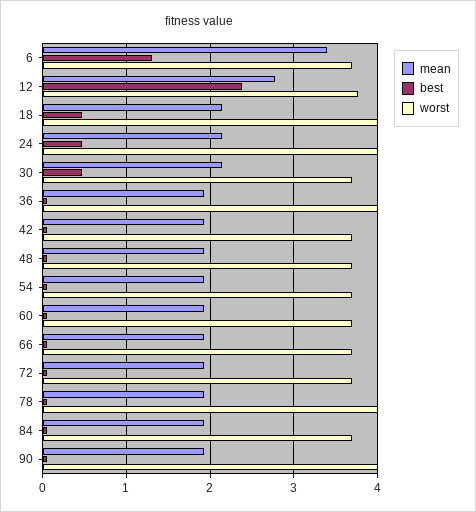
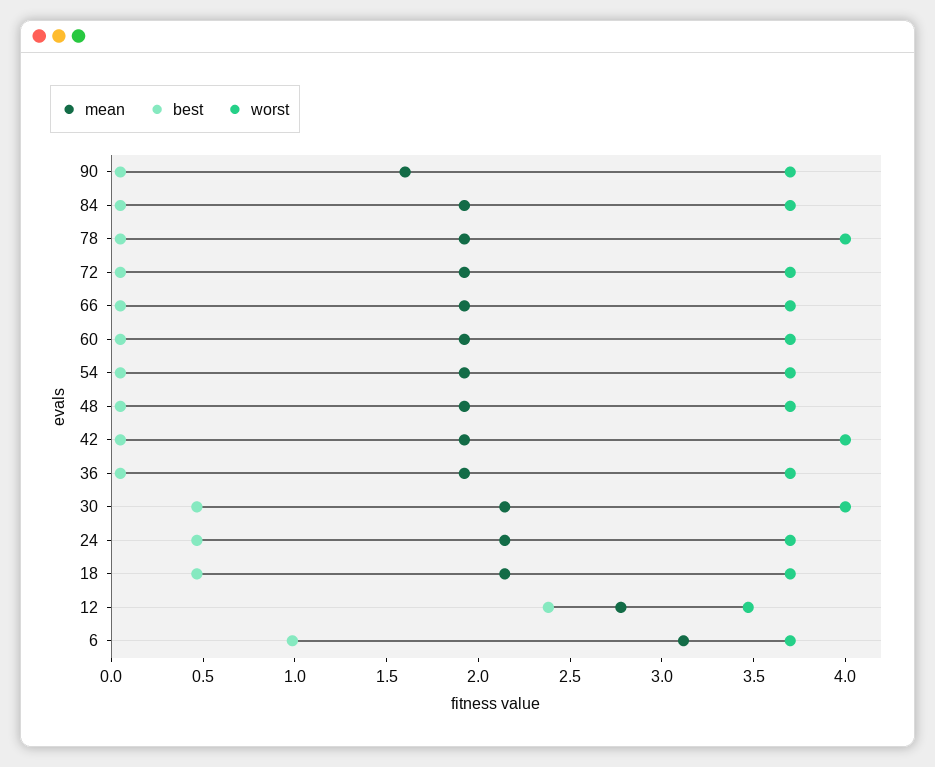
mean, 6: 3.4 -> 3.1
best, 6: 1.3 -> 1
worst, 12: 3.8 -> 3.5
worst, 18: 4 -> 3.7
worst, 24: 4 -> 3.7
worst, 30: 3.7 -> 4
worst, 36: 4 -> 3.7
worst, 42: 3.7 -> 4
mean, 90: 1.9 -> 1.6
worst, 90: 4 -> 3.7

